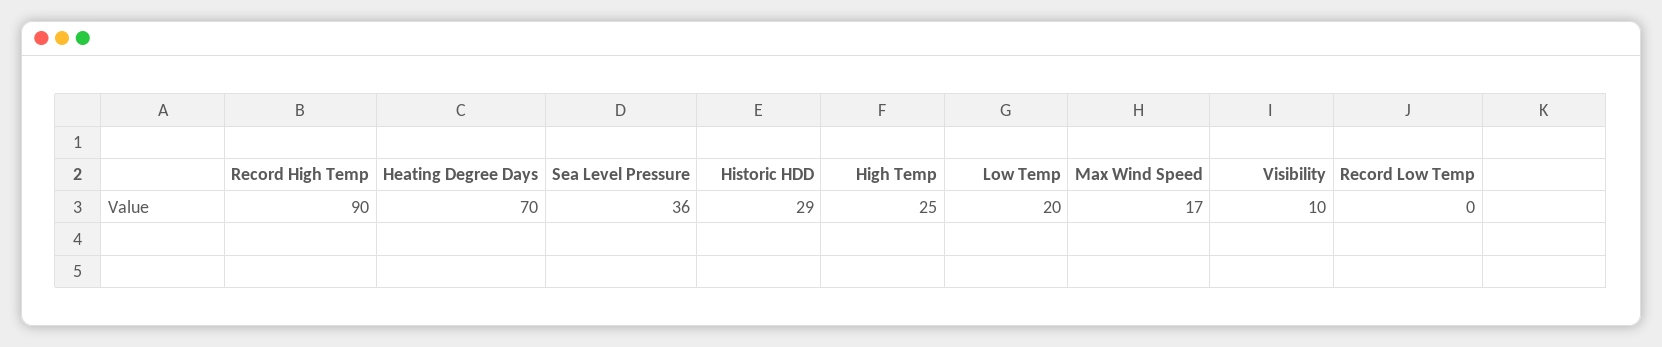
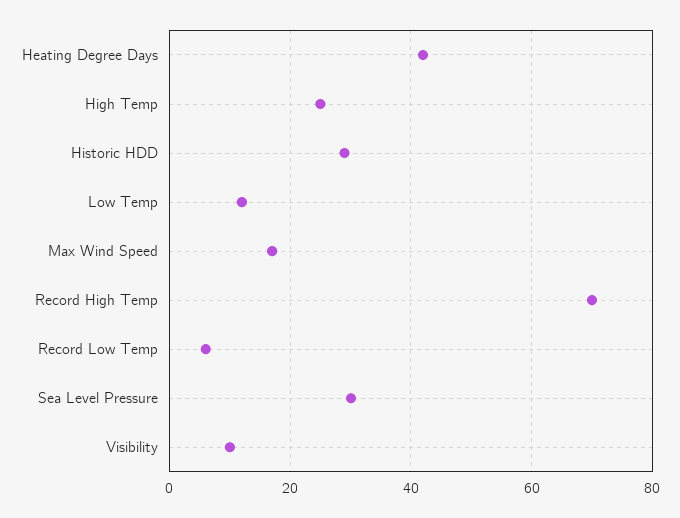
Record High Temp: 90 -> 70
Heating Degree Days: 70 -> 42
Sea Level Pressure: 36 -> 30
Low Temp: 20 -> 12
Record Low Temp: 0 -> 6

